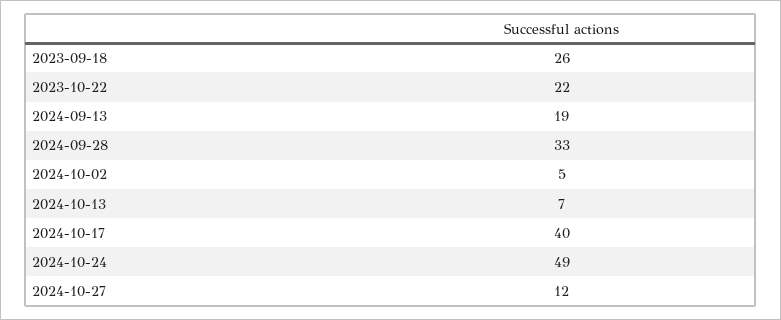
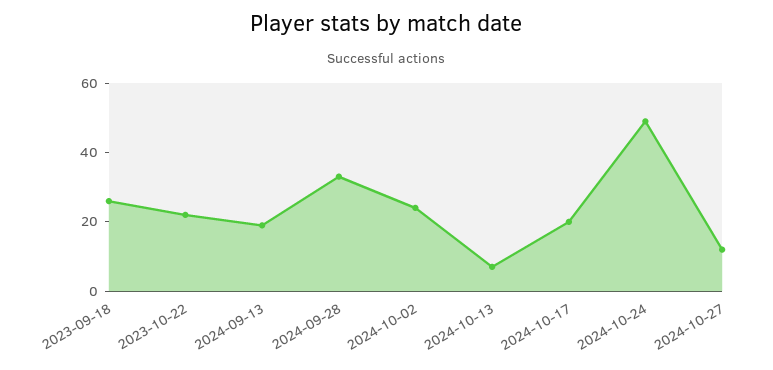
2024-10-02: 5 -> 25
2024-10-17: 40 -> 20

